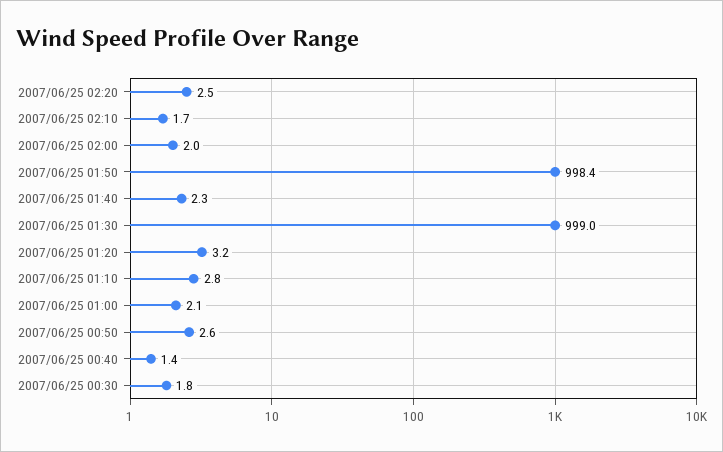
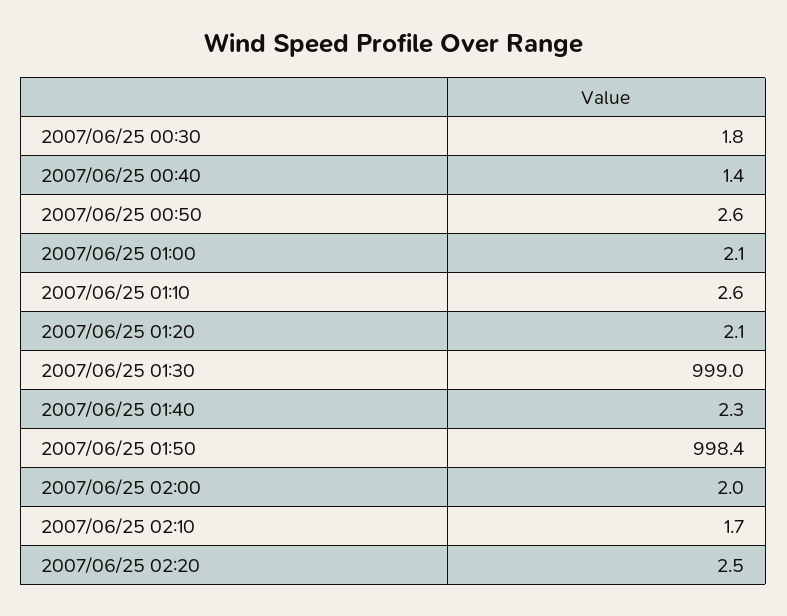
2007/06/25 01:20: 3.2 -> 2.1
2007/06/25 01:10: 2.8 -> 2.6

